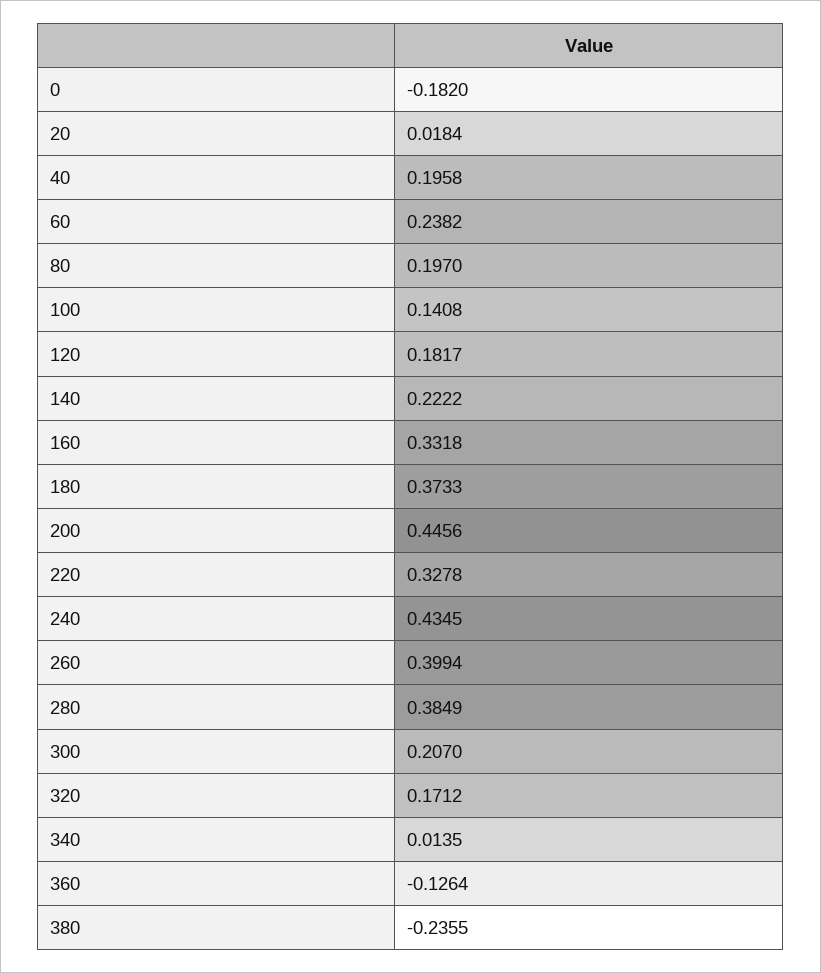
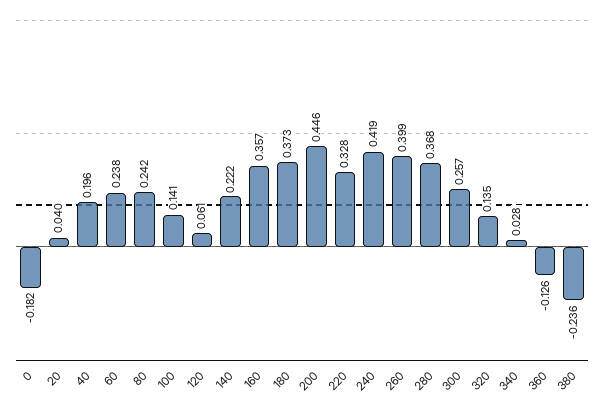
20: 0.0184 -> 0.04
80: 0.197 -> 0.242
120: 0.1817 -> 0.061
160: 0.3318 -> 0.357
240: 0.4345 -> 0.419
280: 0.3849 -> 0.368
300: 0.207 -> 0.257
320: 0.1712 -> 0.135
340: 0.0135 -> 0.028

